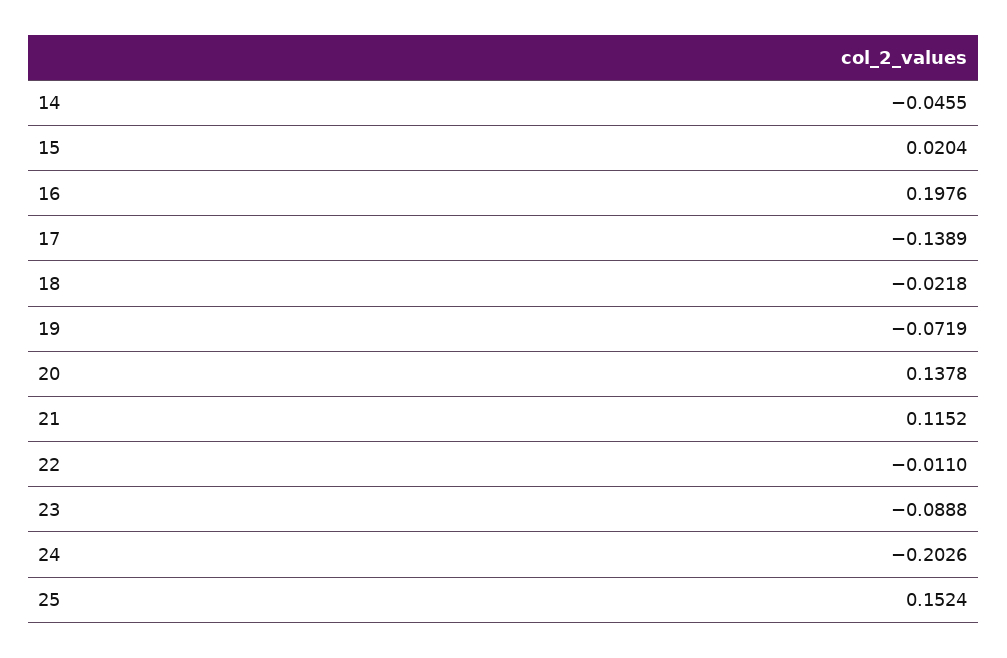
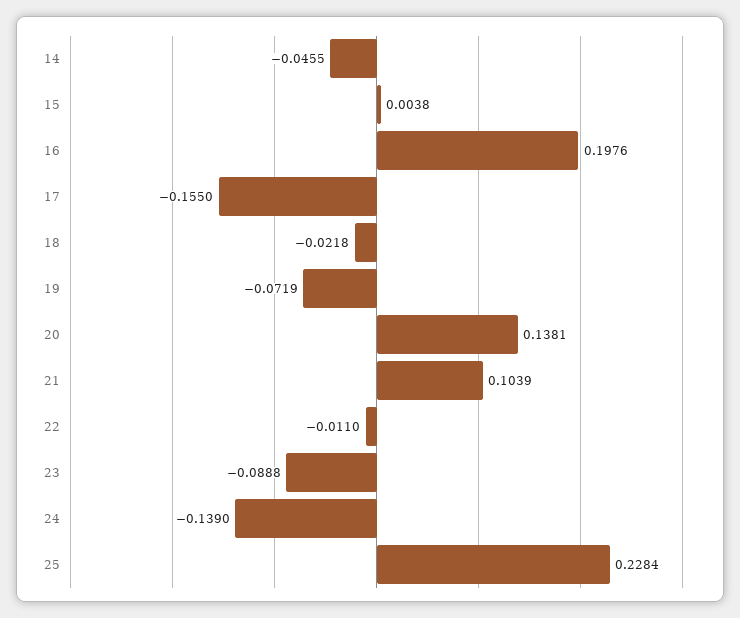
15: 0.0204 -> 0.0038
17: -0.1389 -> -0.155
20: 0.1378 -> 0.1381
21: 0.1152 -> 0.1039
24: -0.2026 -> -0.139
25: 0.1524 -> 0.2284

